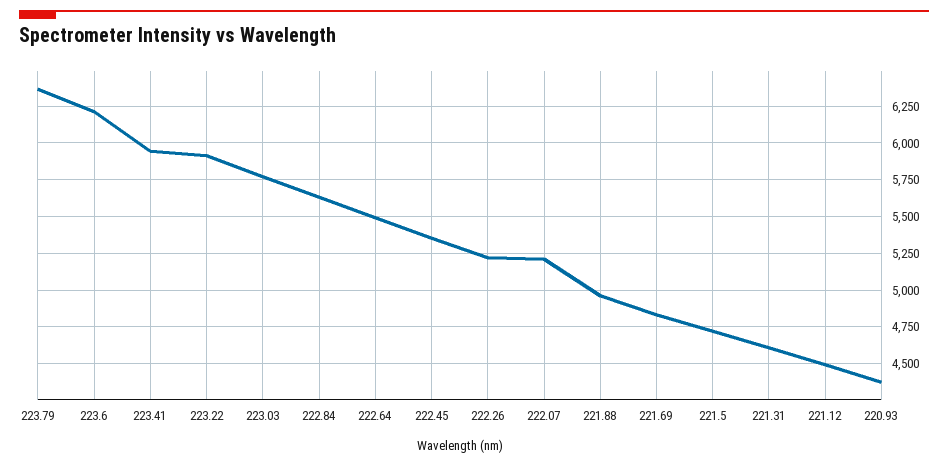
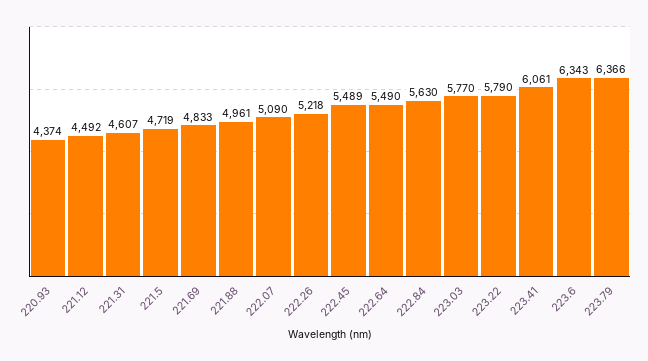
223.6: 6200 -> 6343
223.41: 5950 -> 6061
223.22: 5900 -> 5790
222.45: 5350 -> 5489
222.07: 5200 -> 5090

